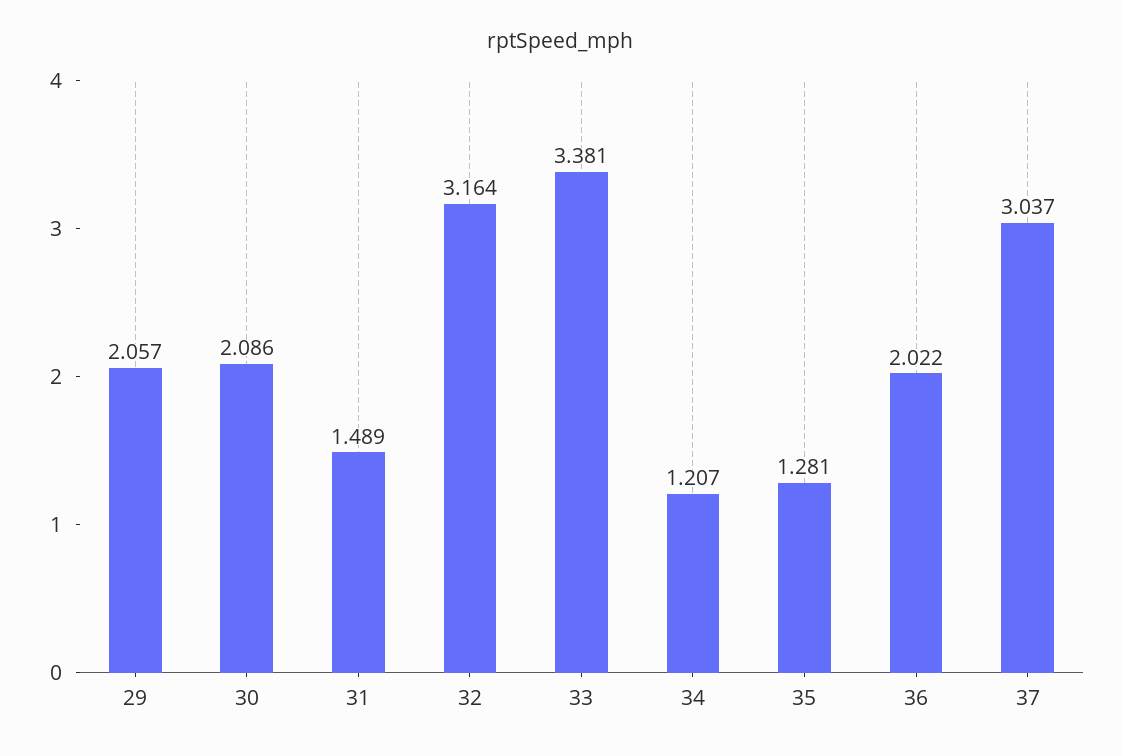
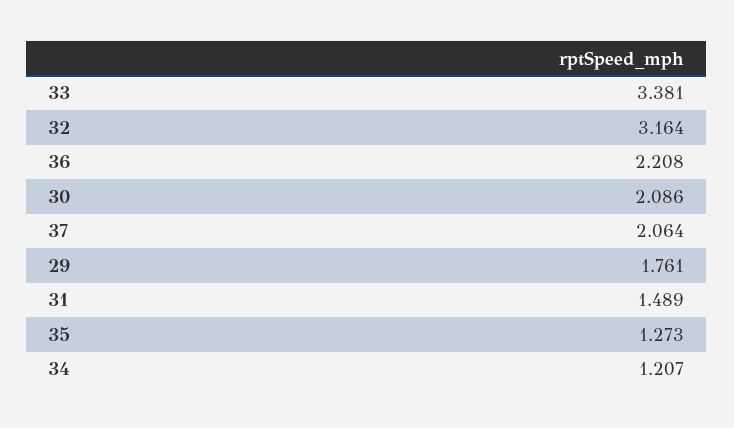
29: 2.057 -> 1.761
35: 1.281 -> 1.273
36: 2.022 -> 2.208
37: 3.037 -> 2.064

